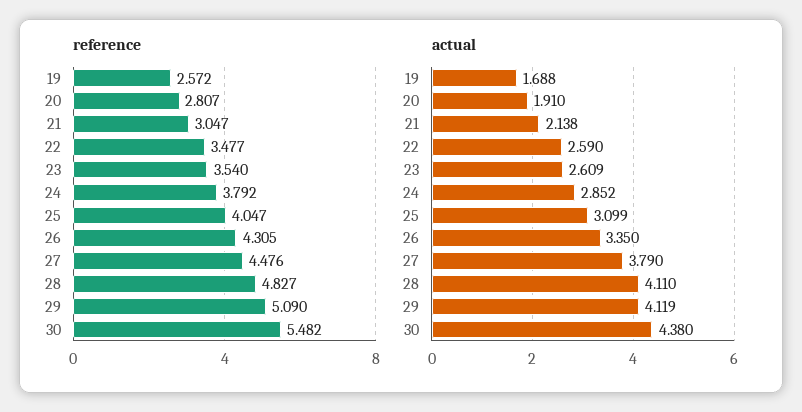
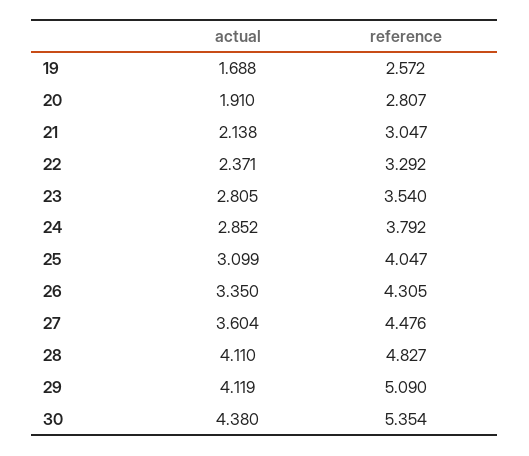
reference, 22: 3.477 -> 3.292
reference, 30: 5.482 -> 5.354
actual, 22: 2.59 -> 2.371
actual, 23: 2.609 -> 2.805
actual, 27: 3.79 -> 3.604

